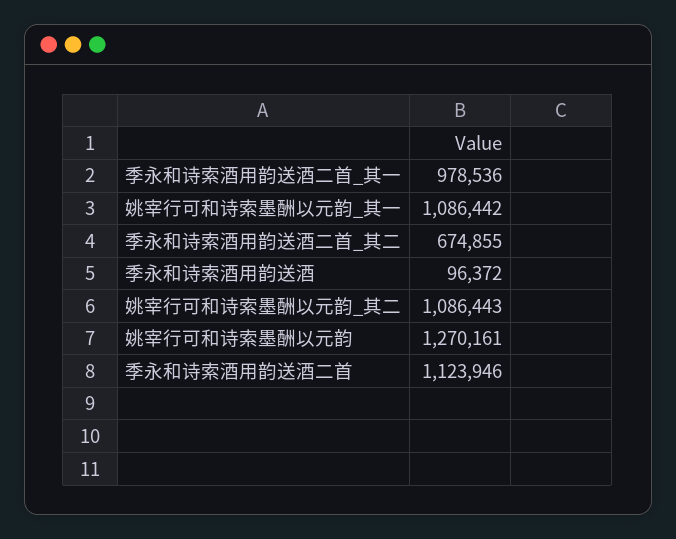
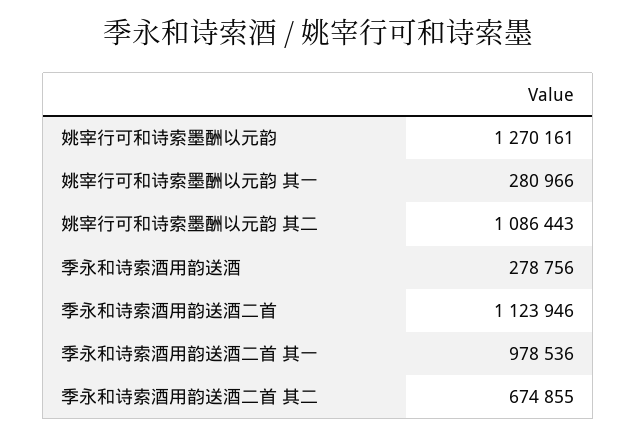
姚宰行可和诗索墨酬以元韵_其一: 1086442 -> 280966
季永和诗索酒用韵送酒: 96372 -> 278756

